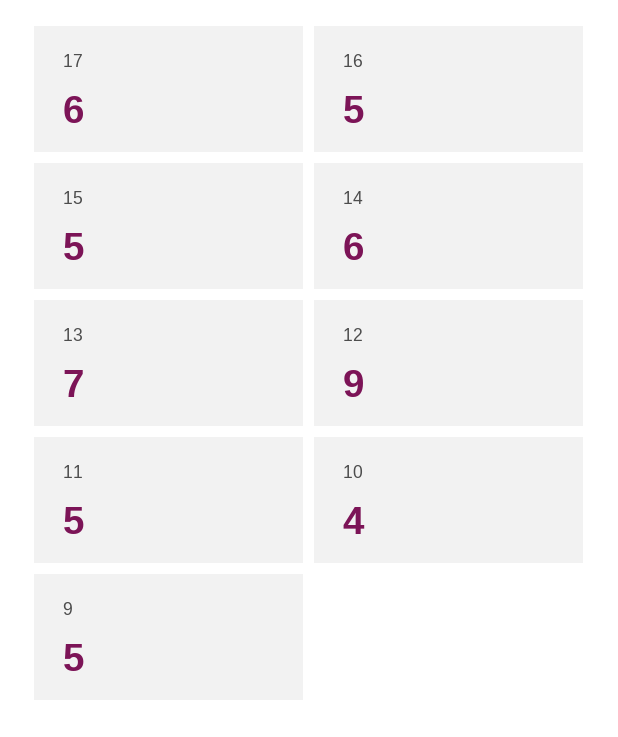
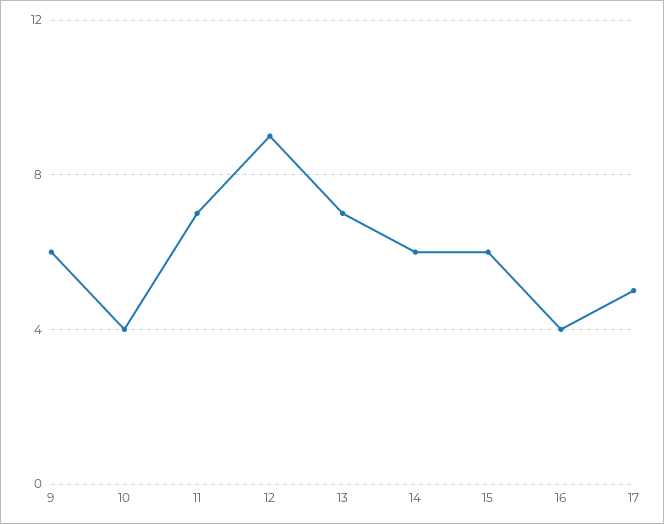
17: 6 -> 5
16: 5 -> 4
15: 5 -> 6
11: 5 -> 7
9: 5 -> 6

